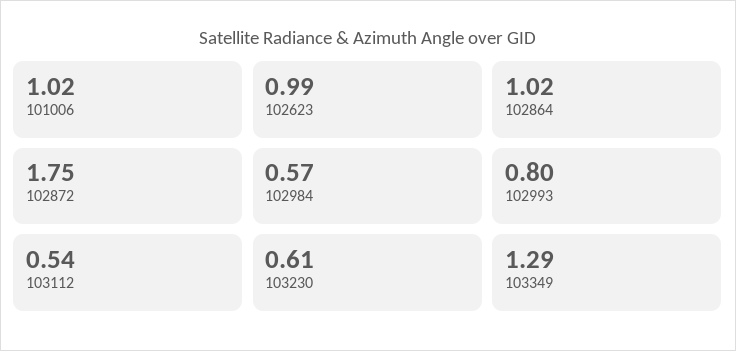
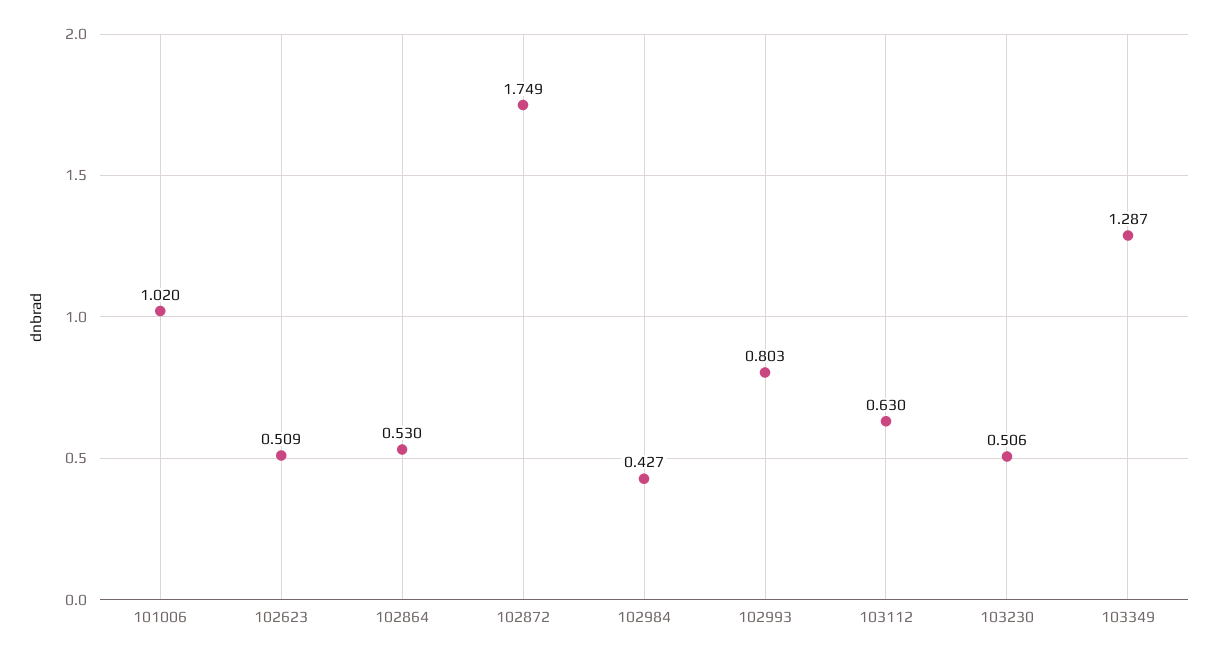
102623: 0.99 -> 0.509
102864: 1.02 -> 0.53
102984: 0.57 -> 0.427
103112: 0.54 -> 0.63
103230: 0.61 -> 0.506

